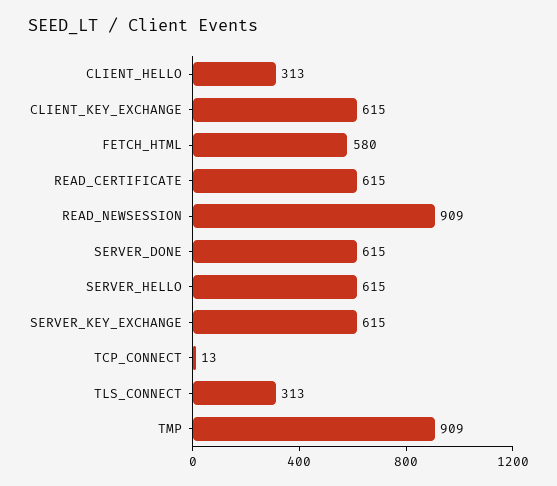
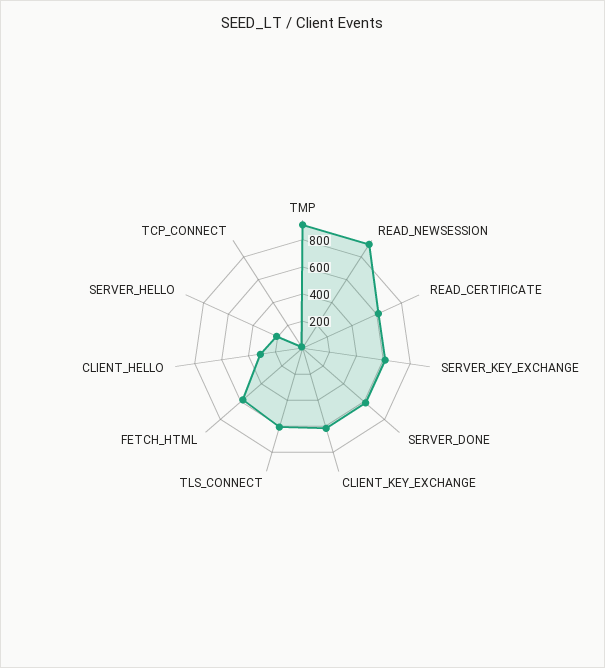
SERVER_HELLO: 615 -> 200
TLS_CONNECT: 313 -> 600

